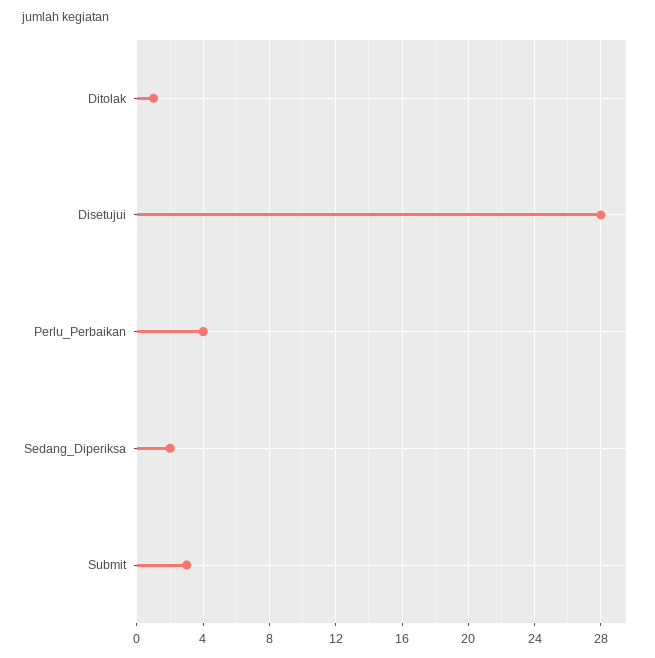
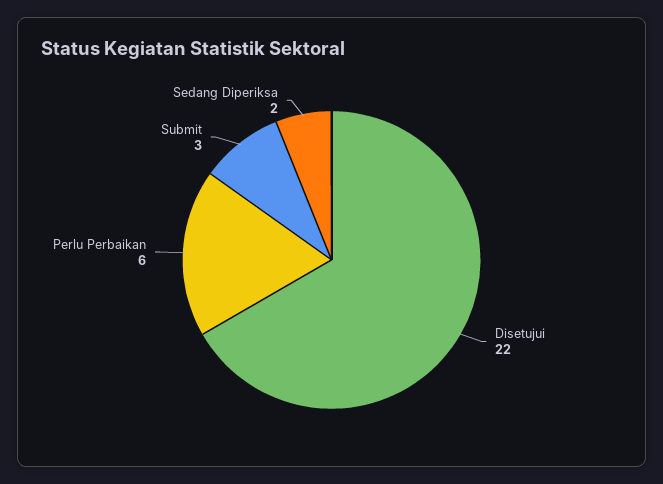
Ditolak: 1 -> none
Disetujui: 28 -> 22
Perlu_Perbaikan: 4 -> 6

